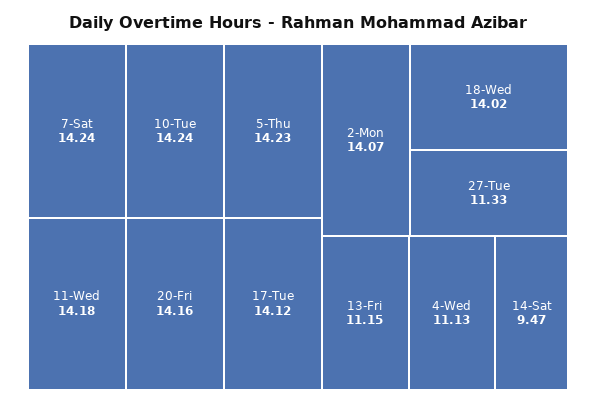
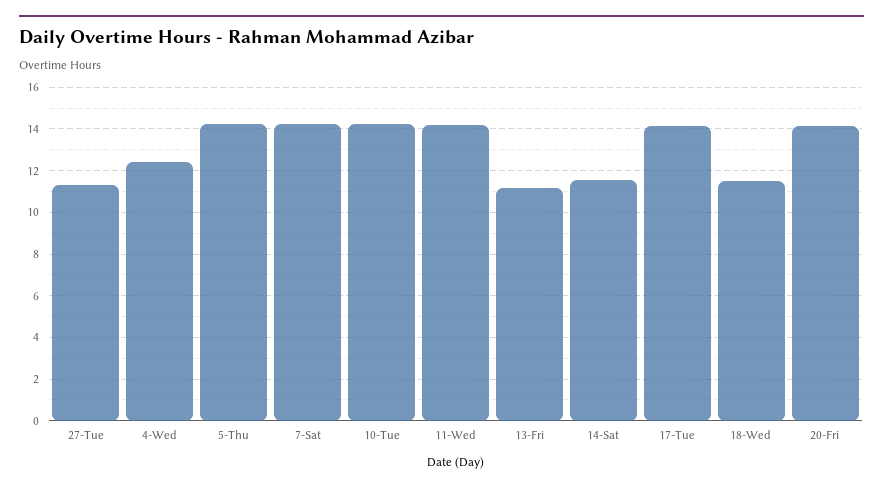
2-Mon: 14.07 -> none
18-Wed: 14.02 -> 11.5
4-Wed: 11.13 -> 12.5
14-Sat: 9.47 -> 11.5

